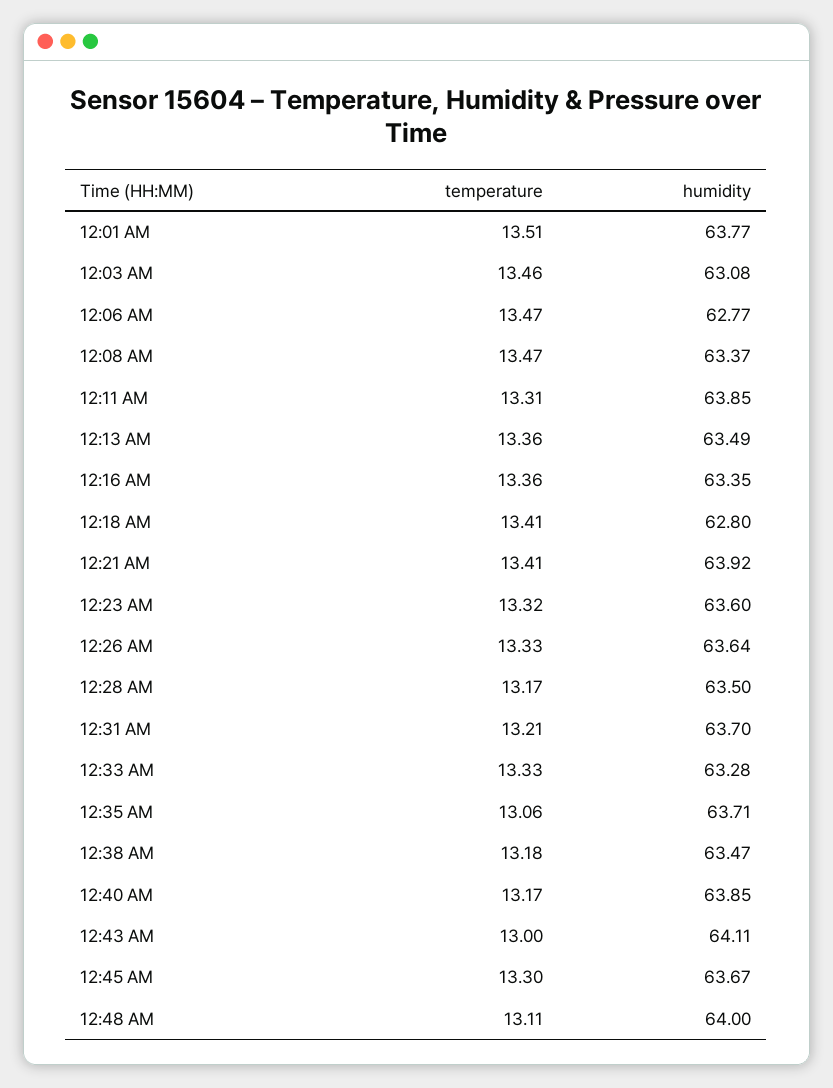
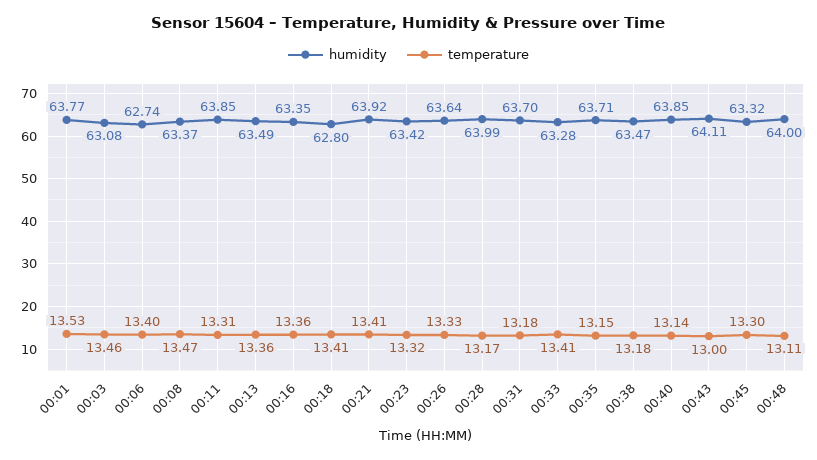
temperature, 12:01 AM: 13.51 -> 13.53
temperature, 12:06 AM: 13.47 -> 13.4
humidity, 12:06 AM: 62.77 -> 62.74
humidity, 12:23 AM: 63.6 -> 63.42
humidity, 12:28 AM: 63.5 -> 63.99
temperature, 12:31 AM: 13.21 -> 13.18
temperature, 12:33 AM: 13.33 -> 13.41
temperature, 12:35 AM: 13.06 -> 13.15
temperature, 12:40 AM: 13.17 -> 13.14
humidity, 12:45 AM: 63.67 -> 63.32

